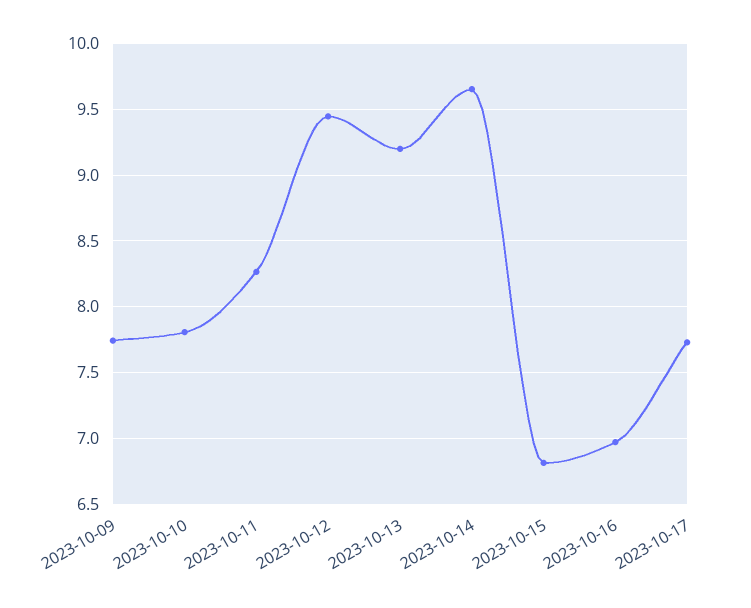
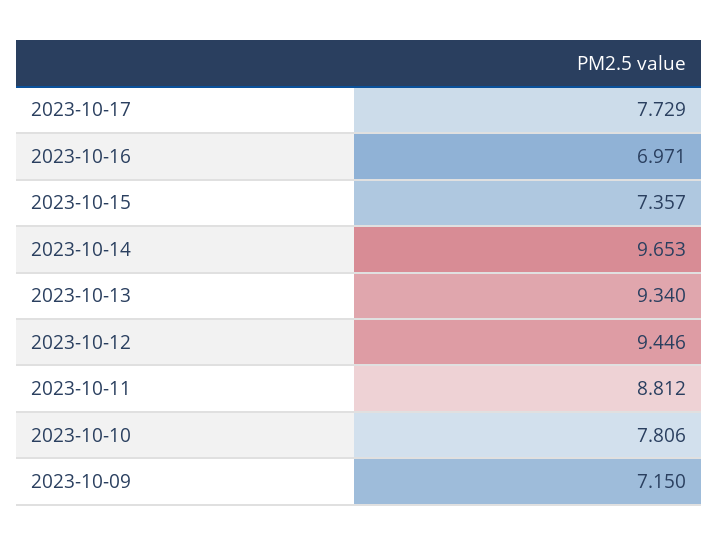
2023-10-09: 7.75 -> 7.15
2023-10-11: 8.25 -> 8.812
2023-10-13: 9.2 -> 9.34
2023-10-15: 6.8 -> 7.357

